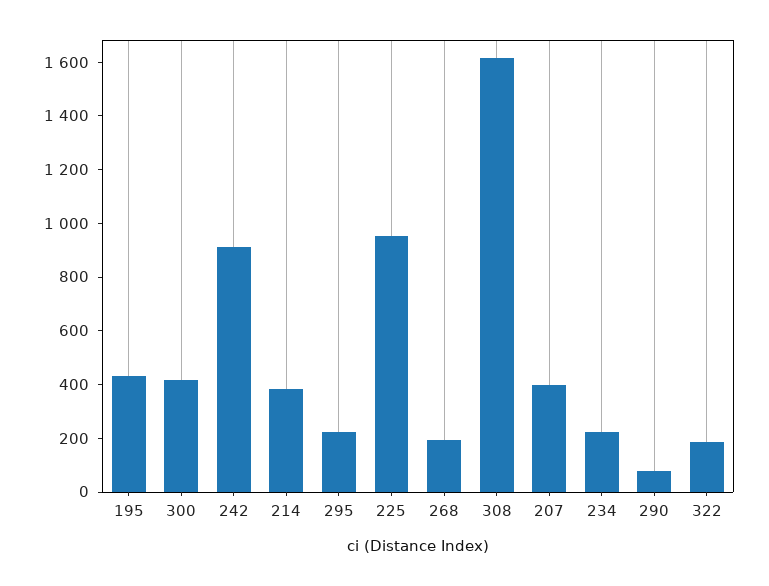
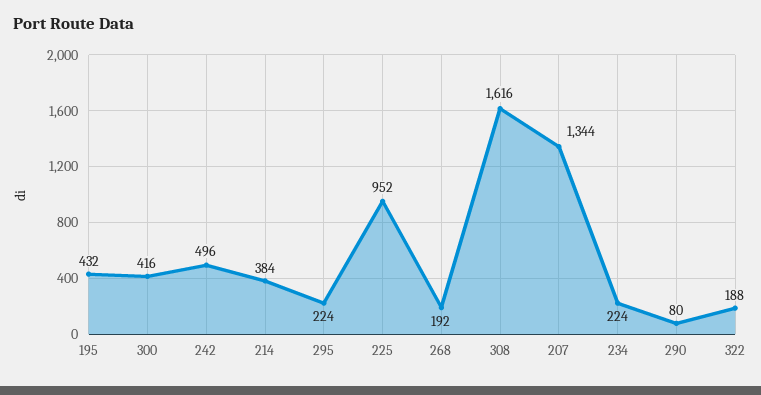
242: 900 -> 496
207: 400 -> 1344

